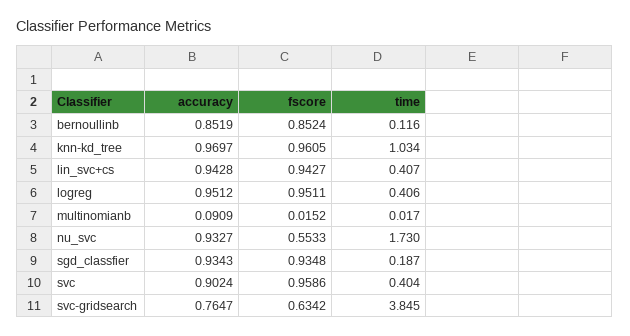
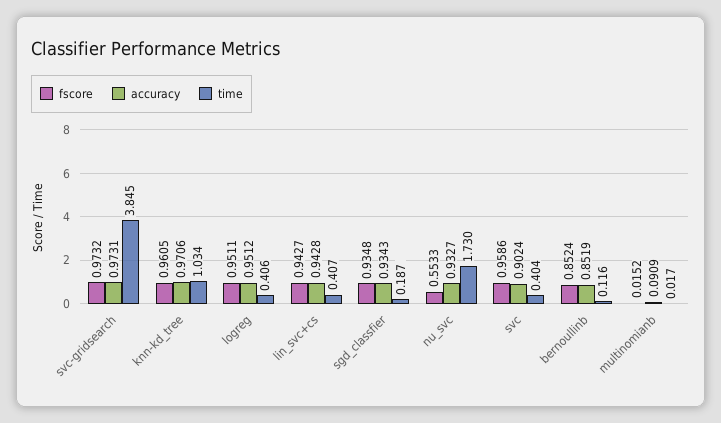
accuracy, knn-kd_tree: 0.9697 -> 0.9706
accuracy, svc-gridsearch: 0.7647 -> 0.9731
fscore, svc-gridsearch: 0.6342 -> 0.9732

